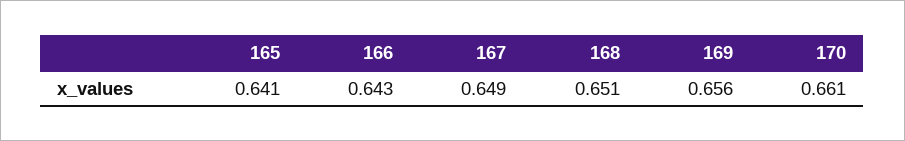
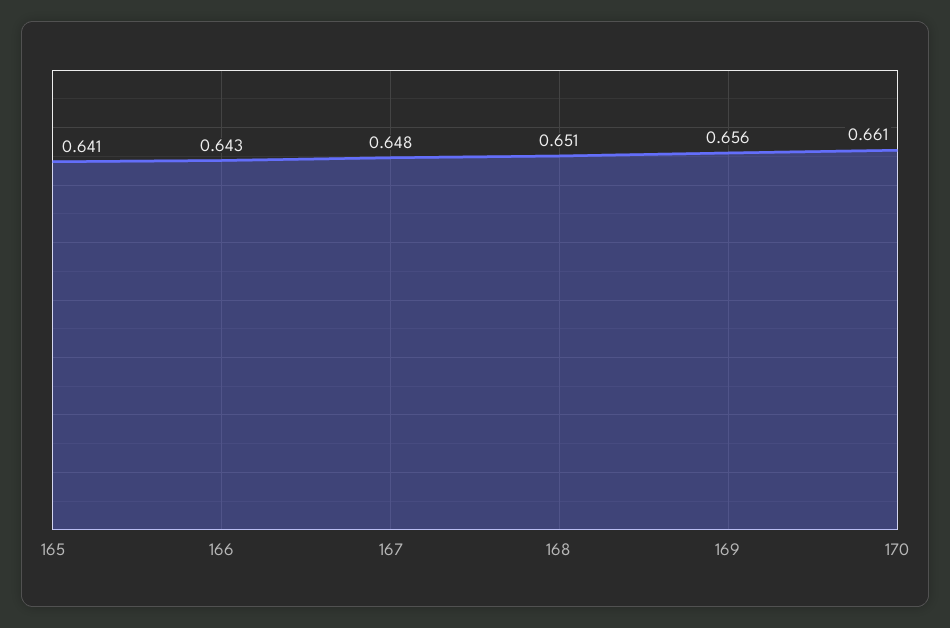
167: 0.649 -> 0.648

